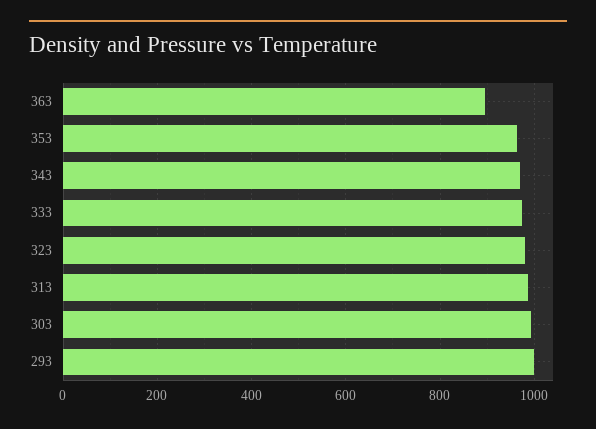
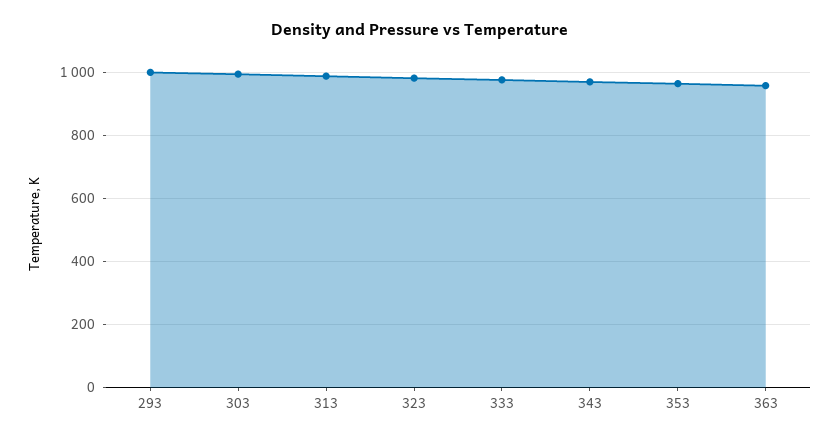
363: 900 -> 960

